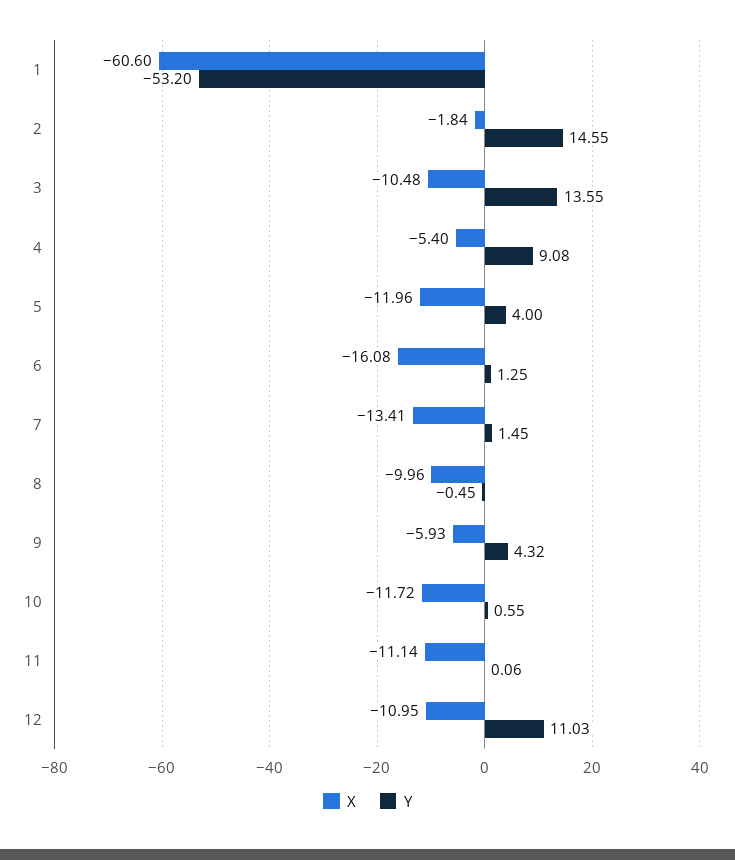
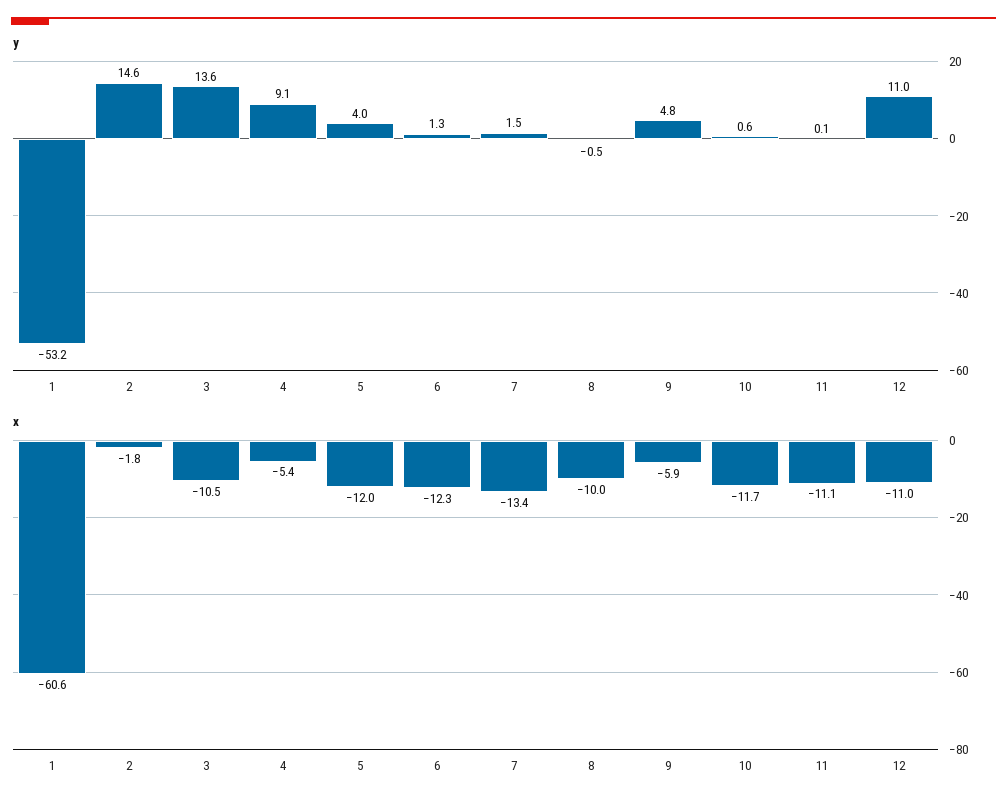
X, 6: -16.08 -> -12.3
Y, 9: 4.32 -> 4.8

